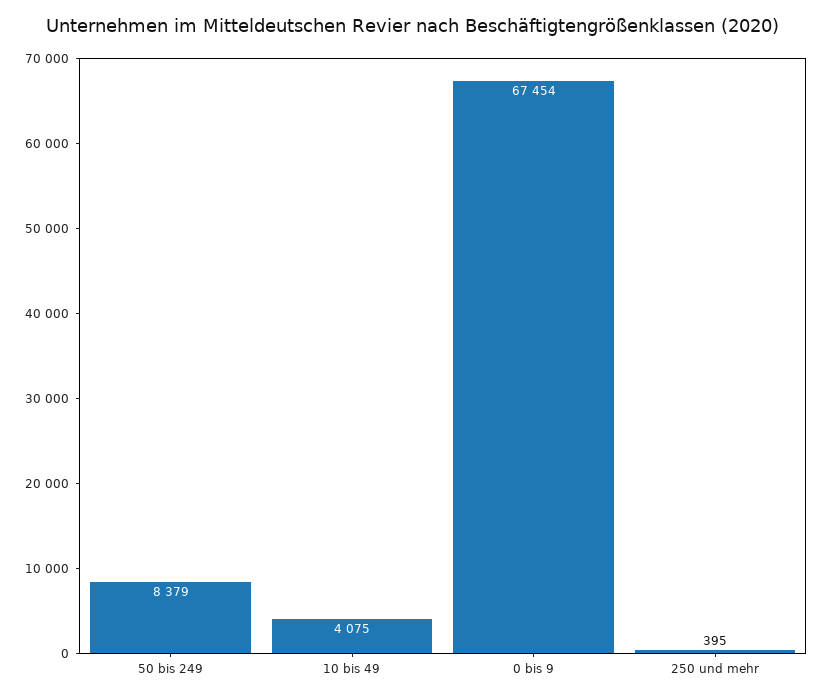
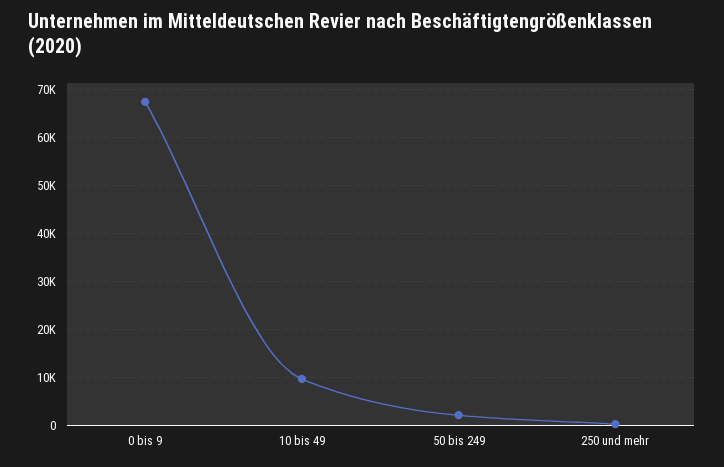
50 bis 249: 8379 -> 2000
10 bis 49: 4075 -> 10000

